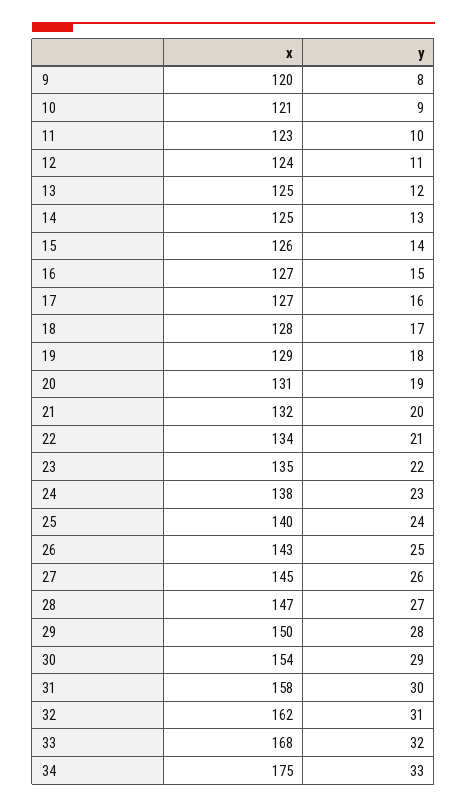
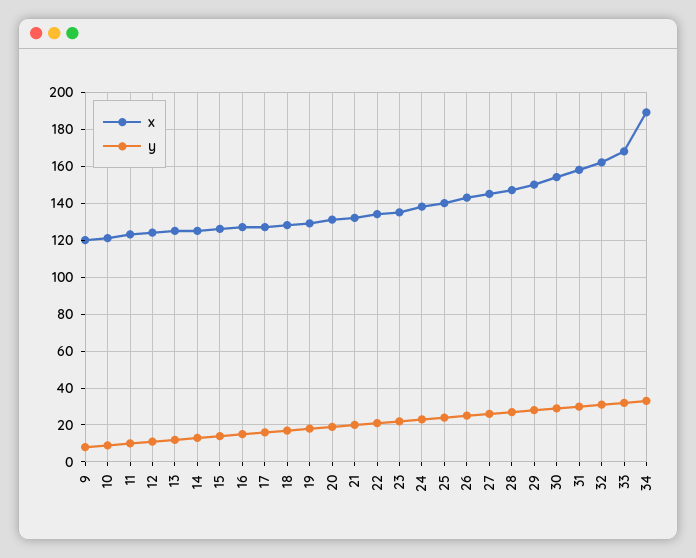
x, 34: 175 -> 190

